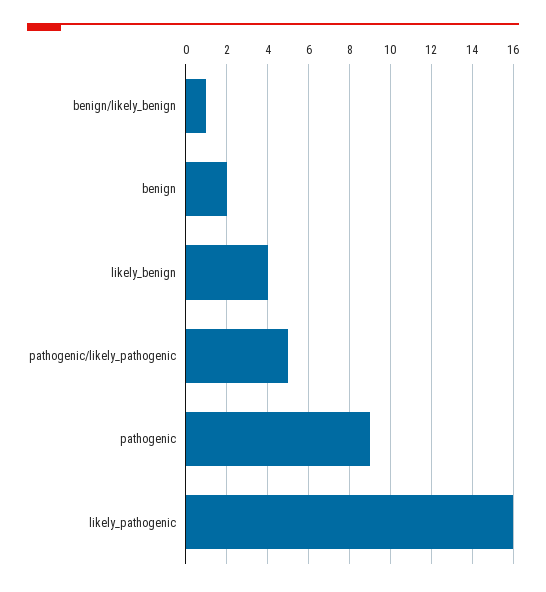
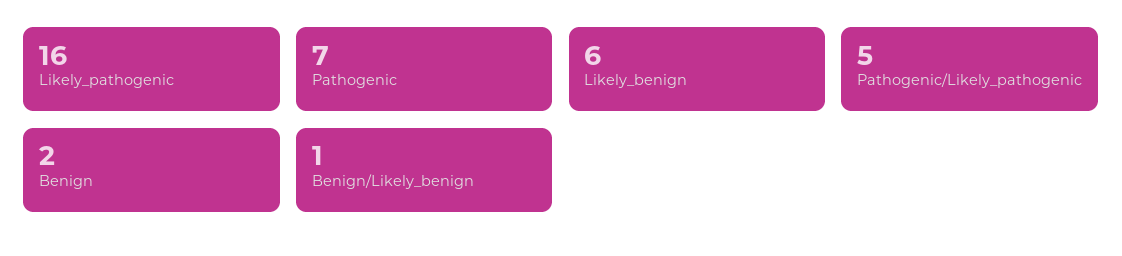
likely_benign: 4 -> 6
pathogenic: 9 -> 7

